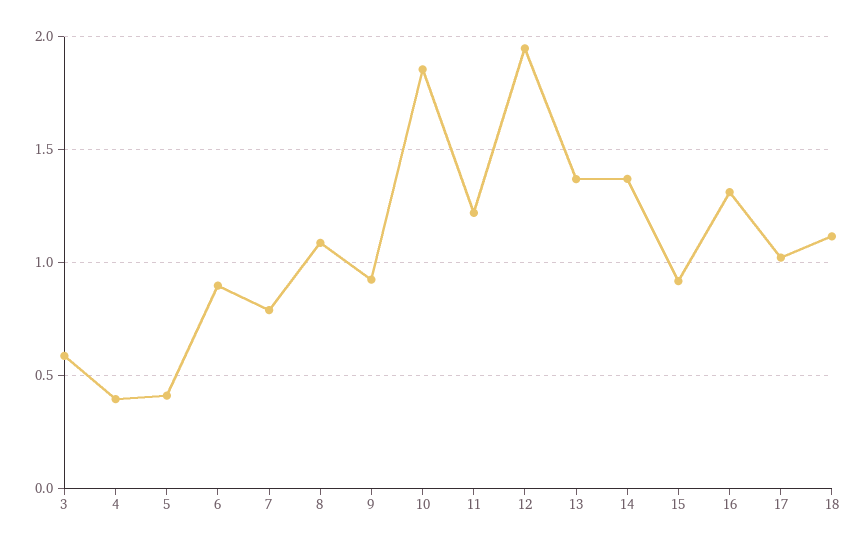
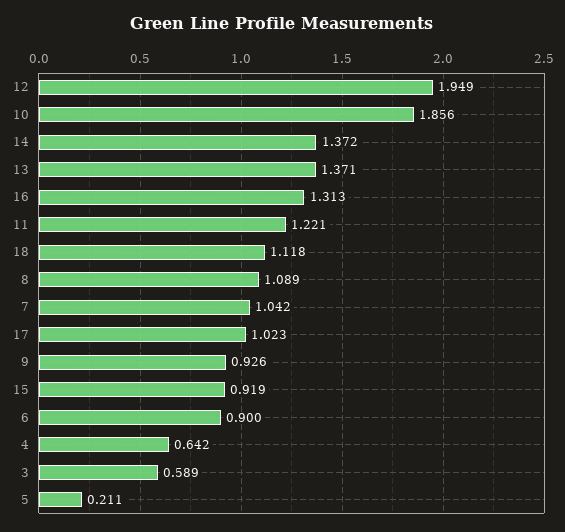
4: 0.4 -> 0.642
5: 0.4 -> 0.211
7: 0.8 -> 1.042

